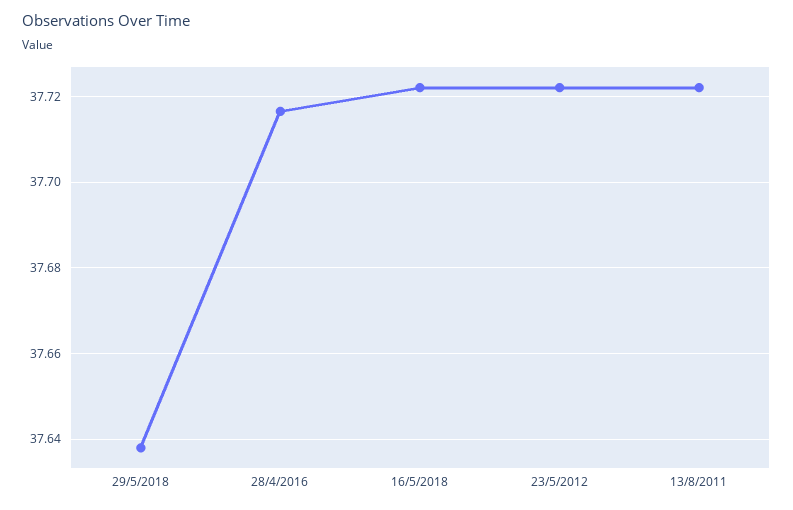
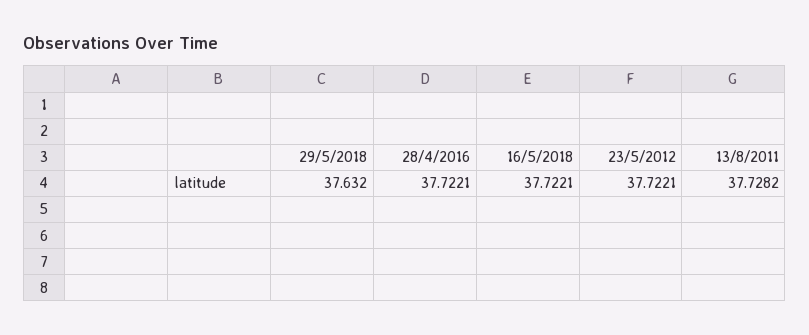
29/5/2018: 37.638 -> 37.632
28/4/2016: 37.716 -> 37.7221
13/8/2011: 37.722 -> 37.7282

